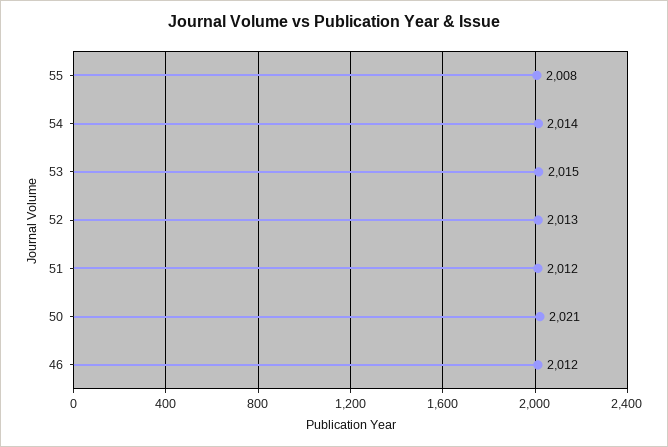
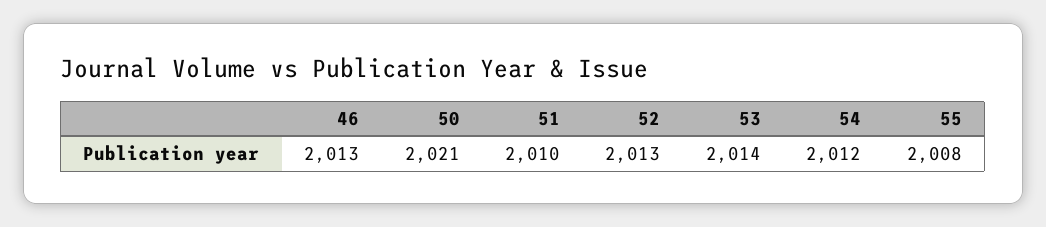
54: 2014 -> 2012
53: 2015 -> 2014
51: 2012 -> 2010
46: 2012 -> 2013

